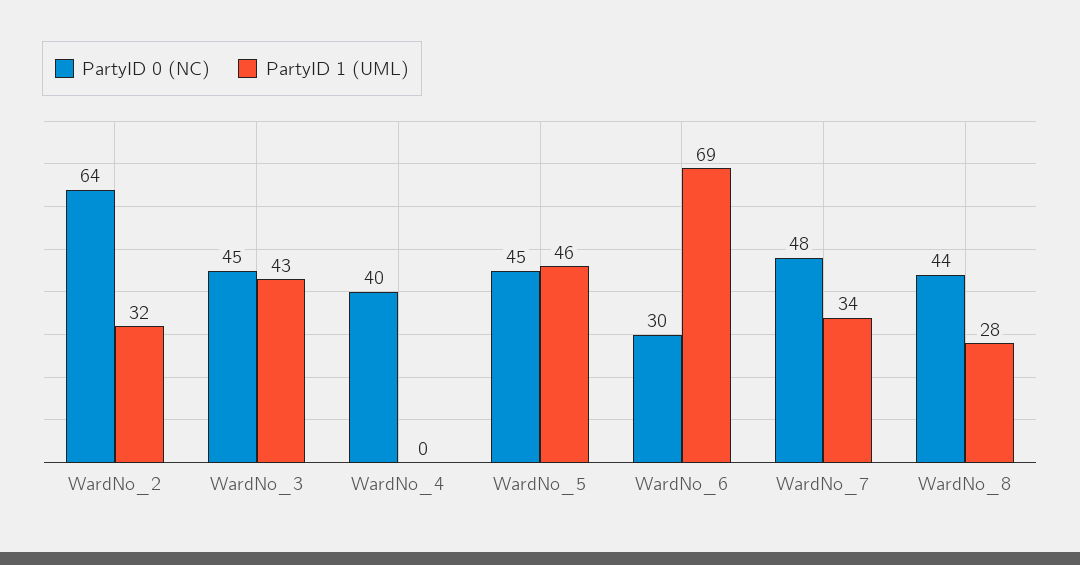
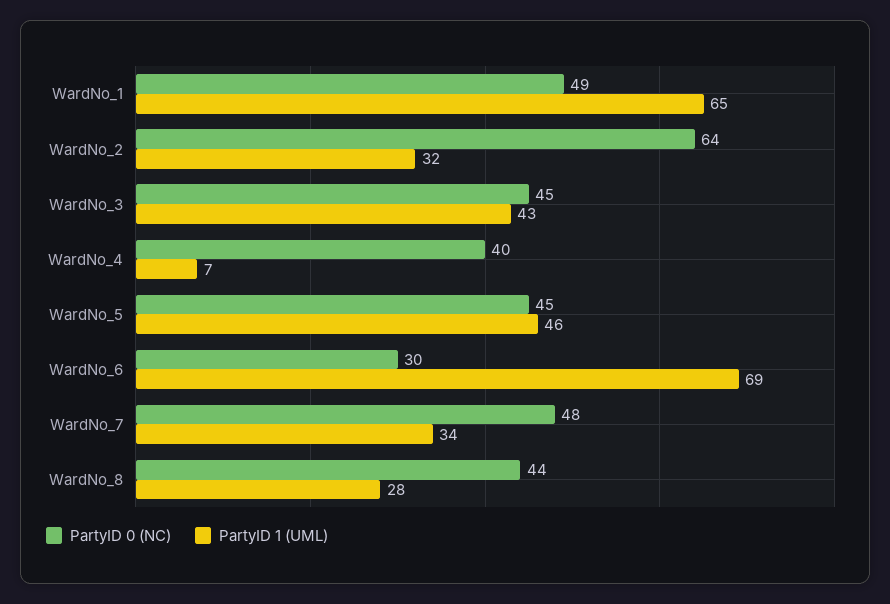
PartyID 1 (UML), WardNo_4: 0 -> 7
PartyID 0 (NC), WardNo_1: none -> 49
PartyID 1 (UML), WardNo_1: none -> 65

